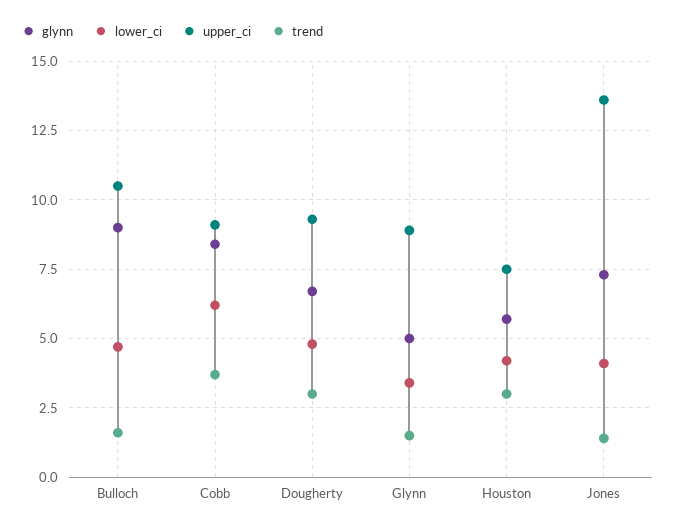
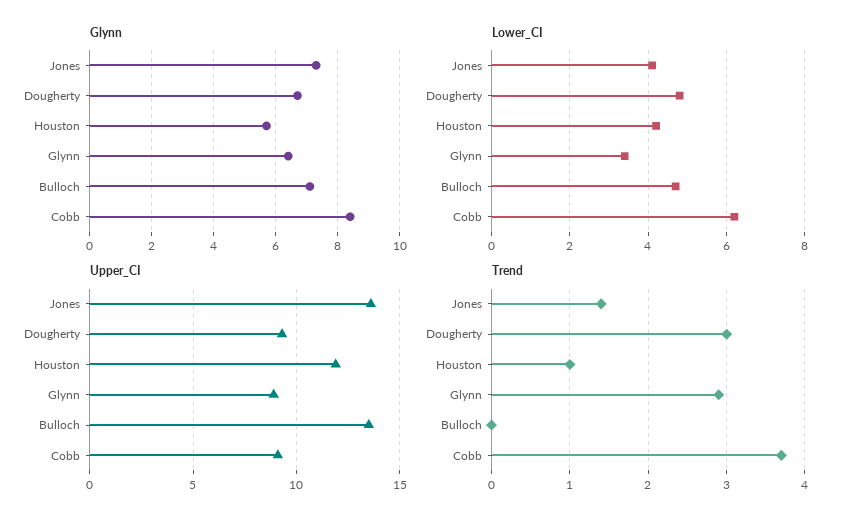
glynn, Bulloch: 9 -> 7
upper_ci, Bulloch: 10.5 -> 13.5
trend, Bulloch: 1.5 -> 0
glynn, Glynn: 5 -> 6.5
trend, Glynn: 1.5 -> 2.9
upper_ci, Houston: 7.5 -> 12
trend, Houston: 3 -> 1

